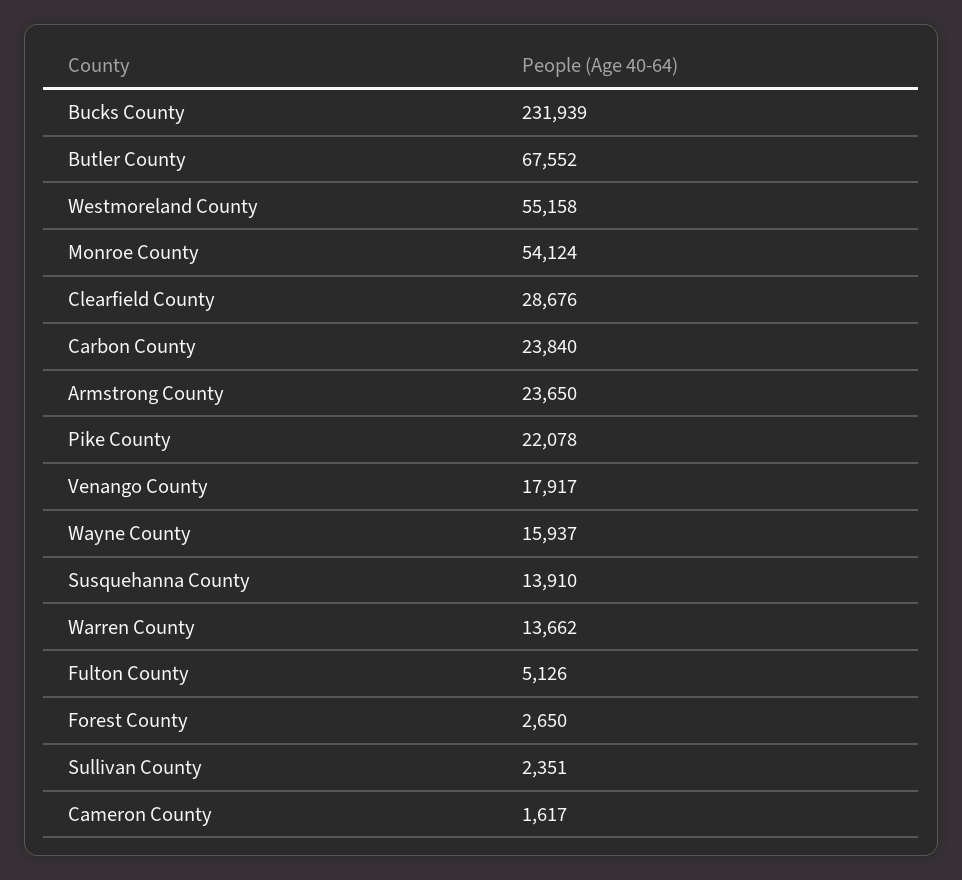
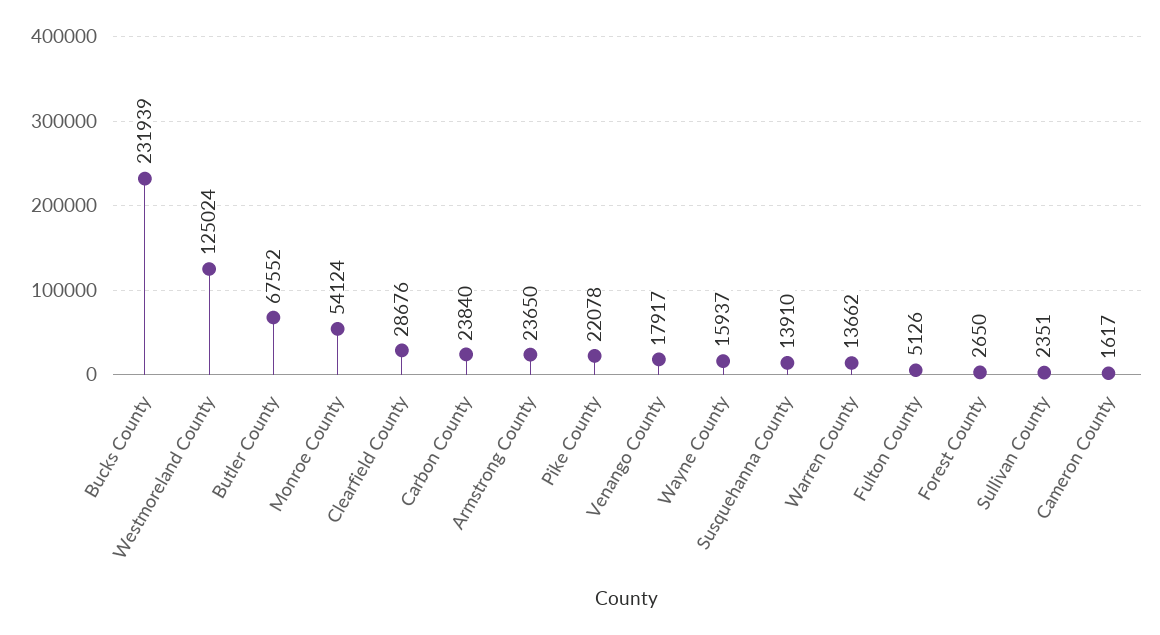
Westmoreland County: 55158 -> 125024

